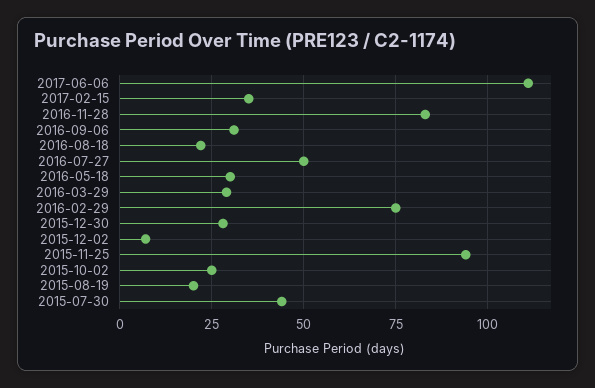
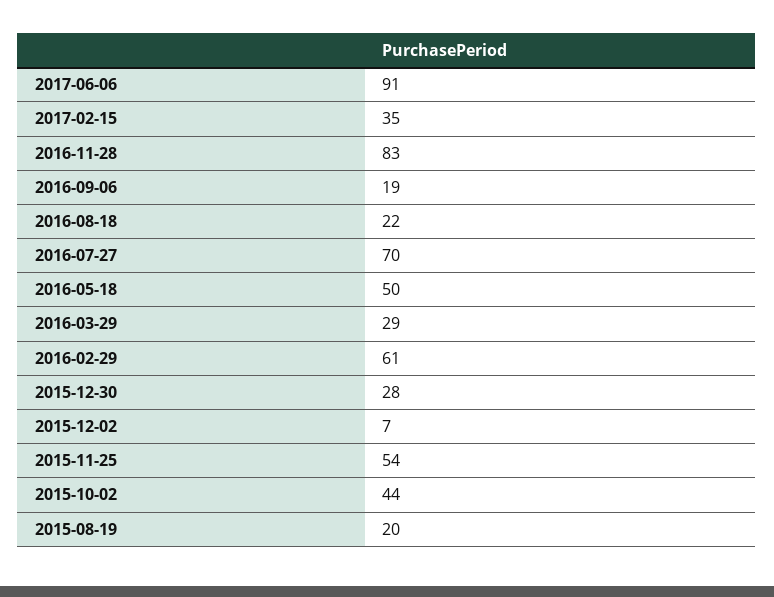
2017-06-06: 110 -> 91
2016-09-06: 30 -> 19
2016-07-27: 50 -> 70
2016-05-18: 30 -> 50
2016-02-29: 75 -> 61
2015-11-25: 95 -> 54
2015-10-02: 25 -> 44
2015-07-30: 45 -> none

